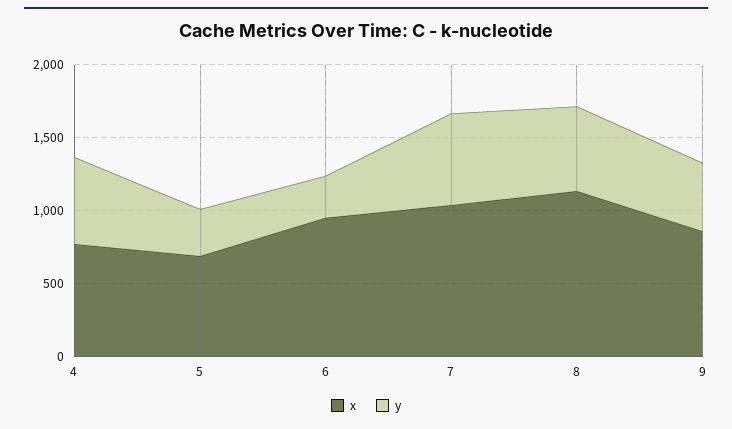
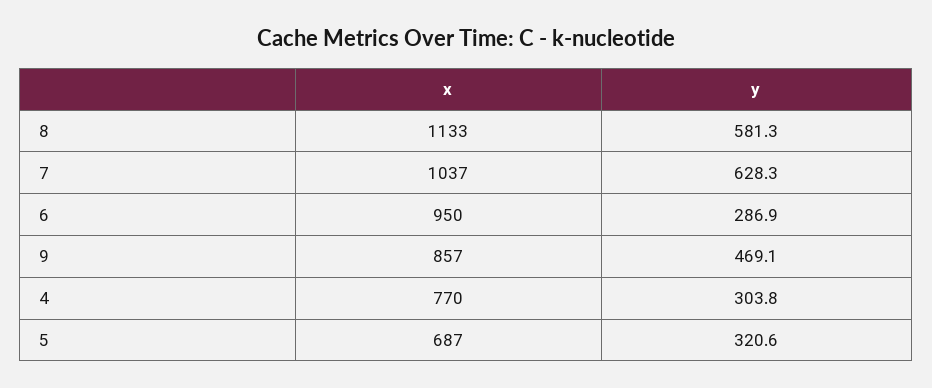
y, 4: 600 -> 303.8

